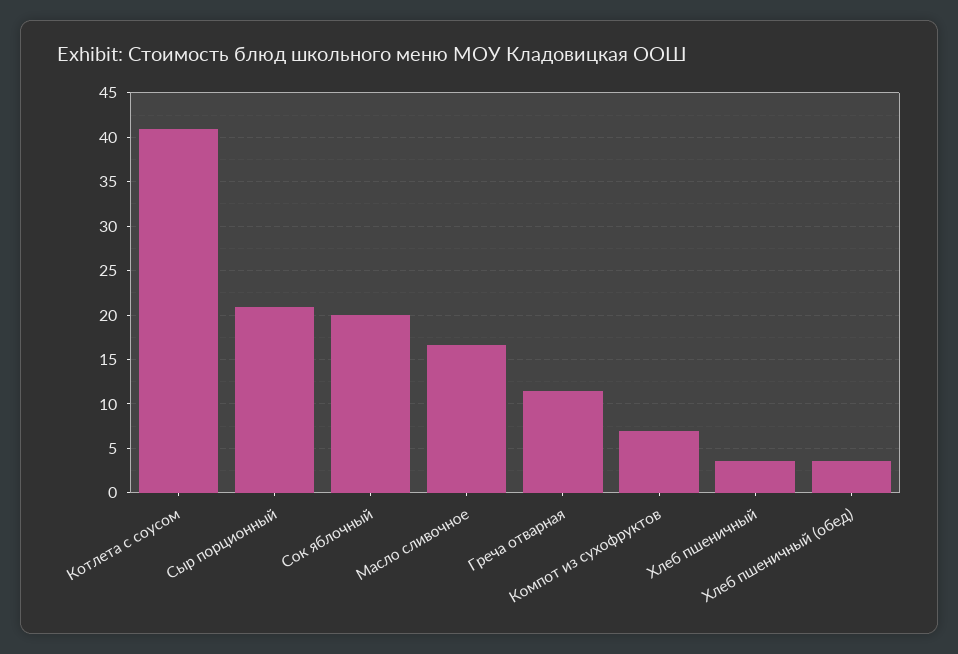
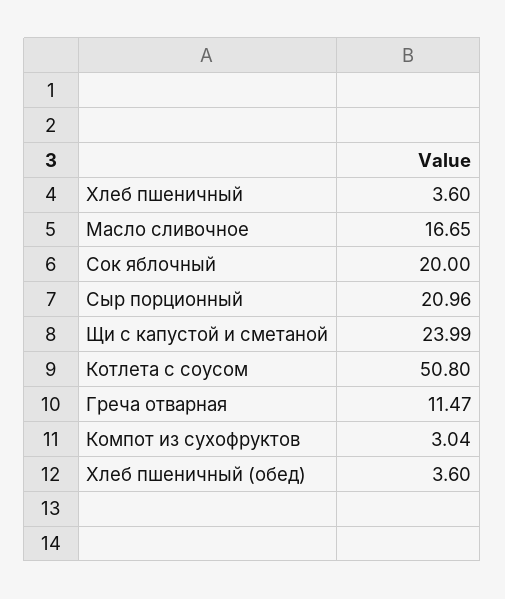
Котлета с соусом: 41 -> 50.8
Компот из сухофруктов: 7 -> 3.04
Щи с капустой и сметаной: none -> 23.99

